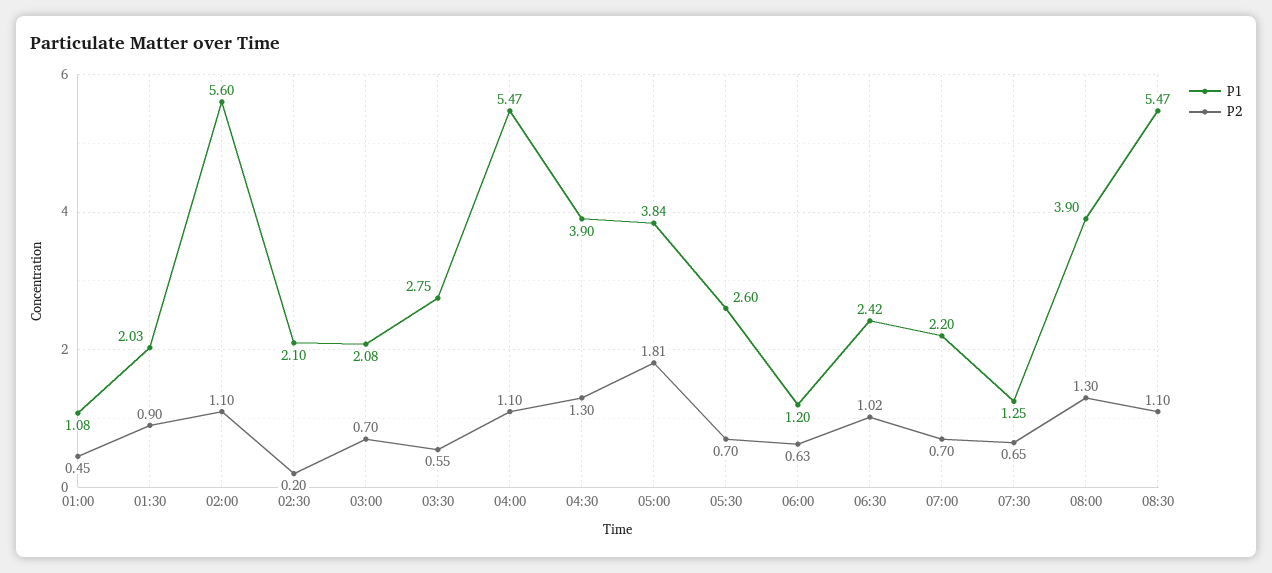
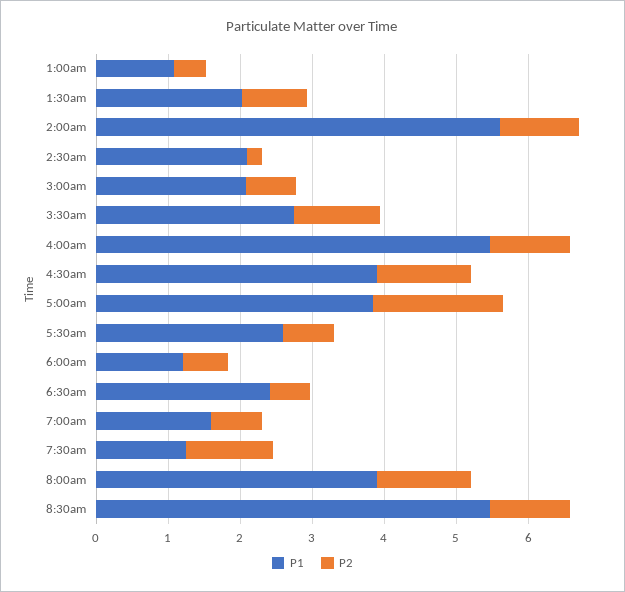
P2, 03:30: 0.55 -> 1.2
P2, 06:30: 1.02 -> 0.6
P1, 07:00: 2.2 -> 1.6
P2, 07:30: 0.65 -> 1.2

